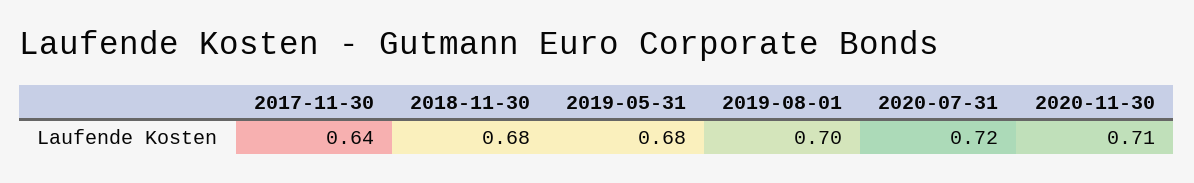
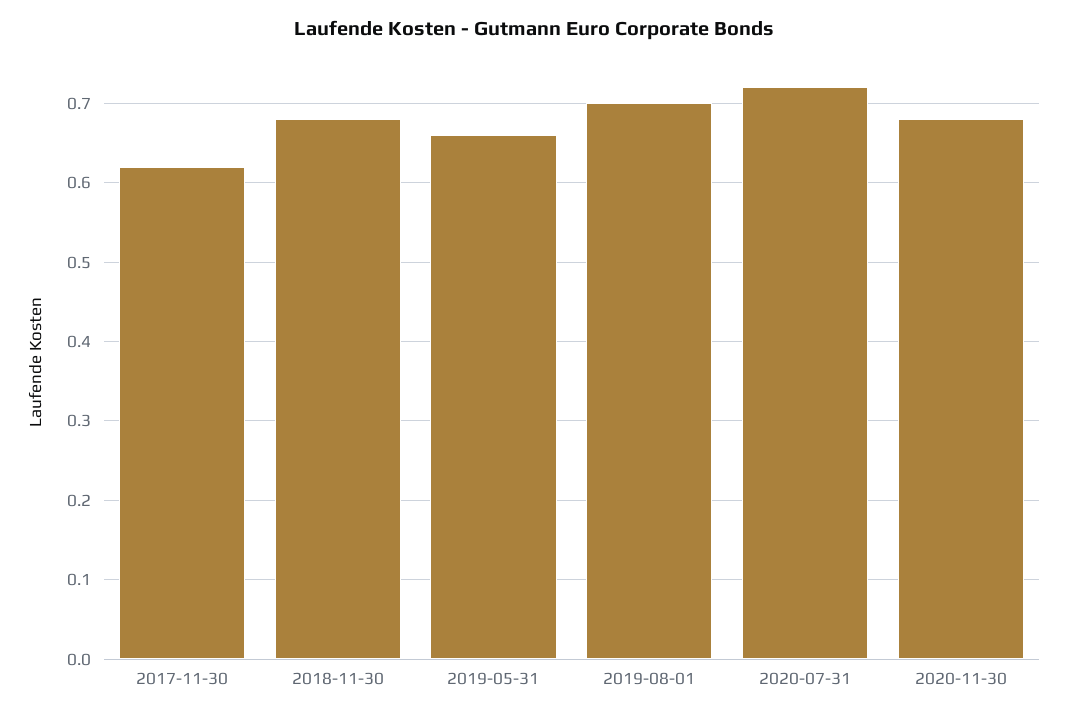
2017-11-30: 0.64 -> 0.62
2019-05-31: 0.68 -> 0.66
2020-11-30: 0.71 -> 0.68

